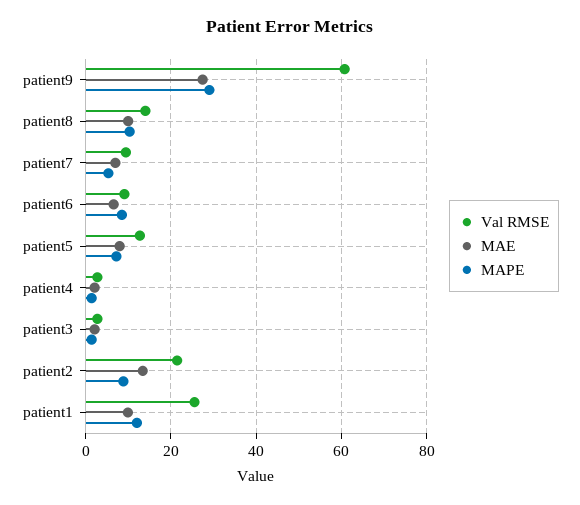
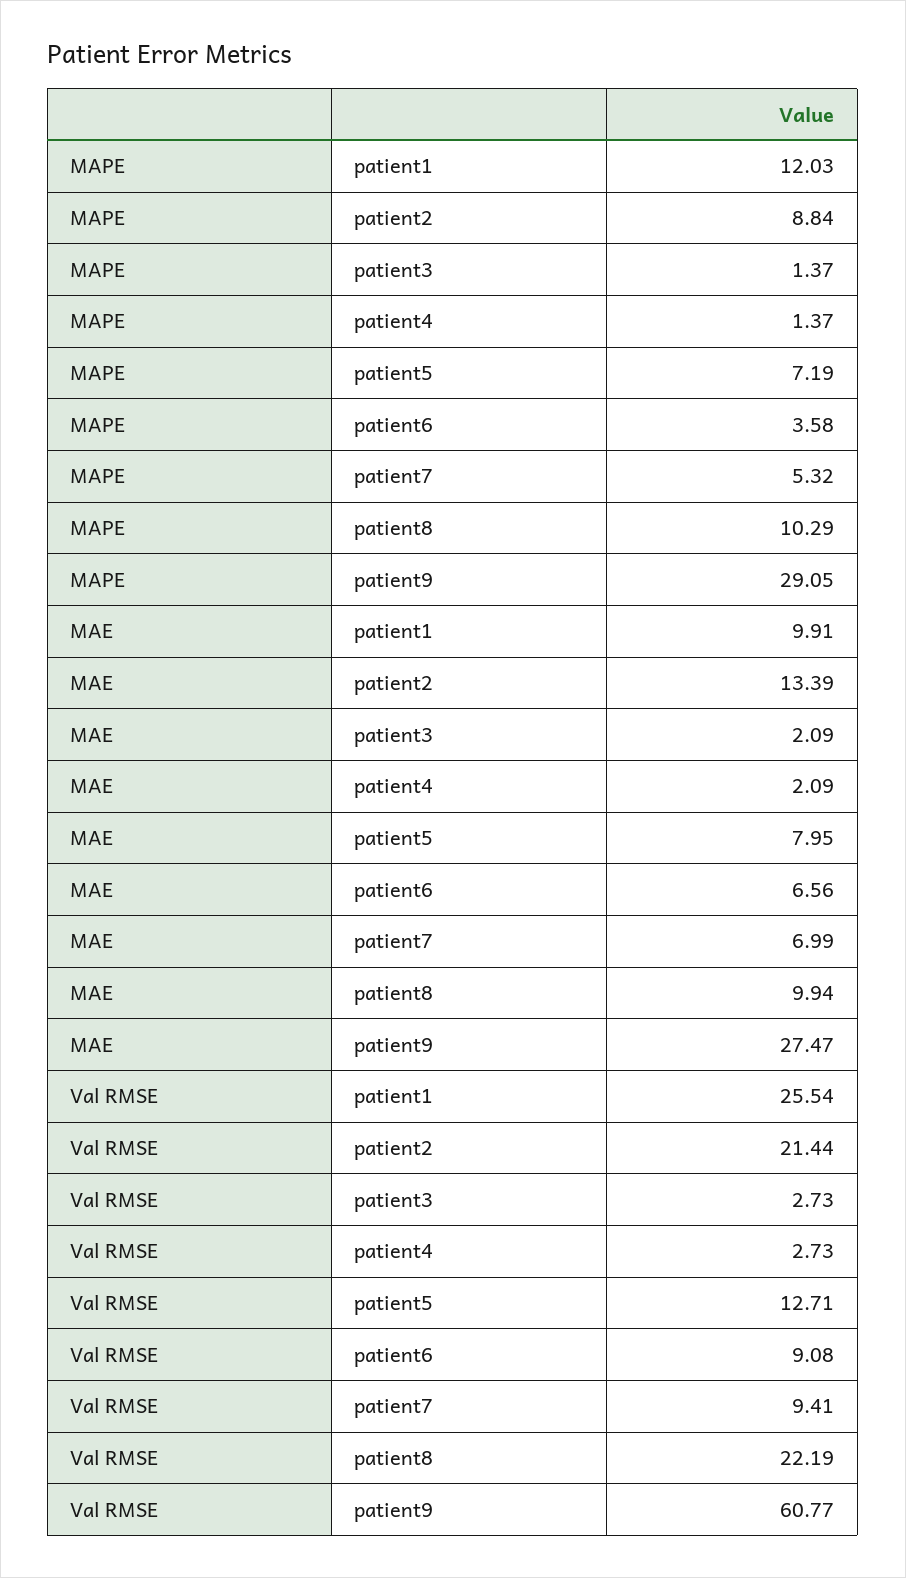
Val RMSE, patient8: 14 -> 22.19
MAPE, patient6: 8 -> 3.58

